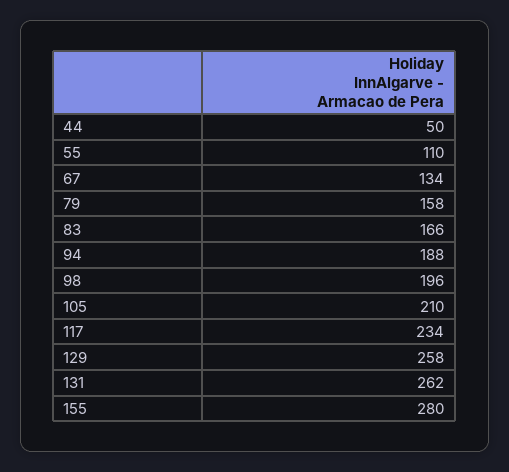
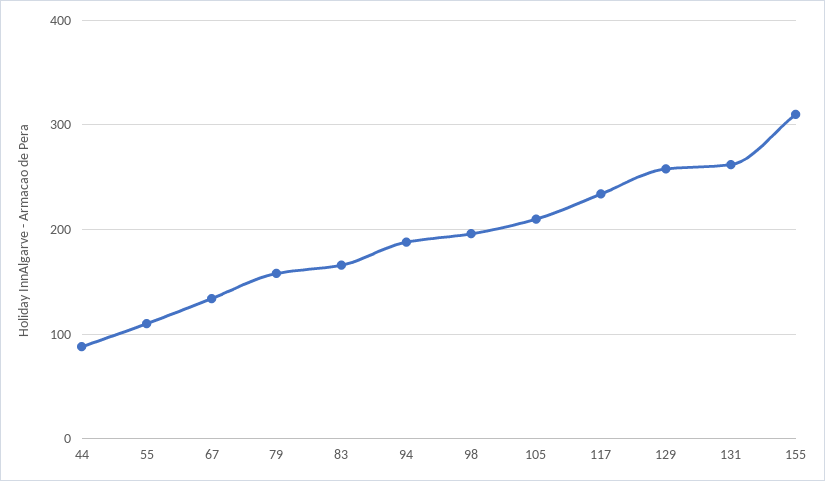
44: 50 -> 90
155: 280 -> 310

